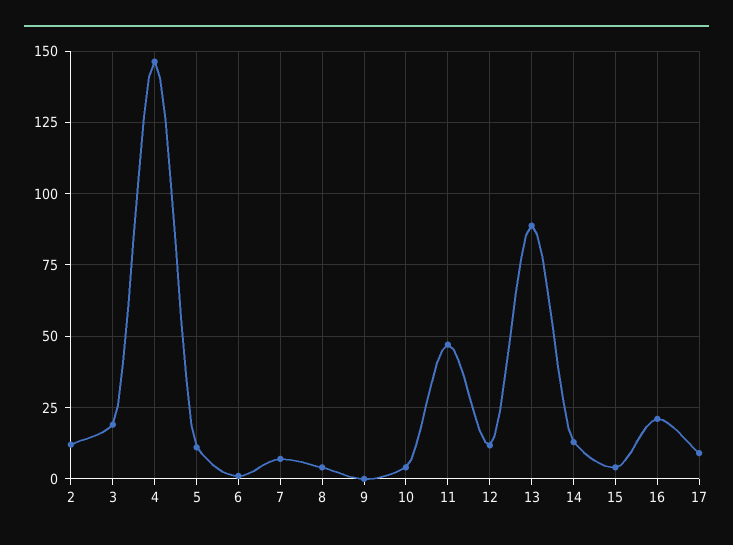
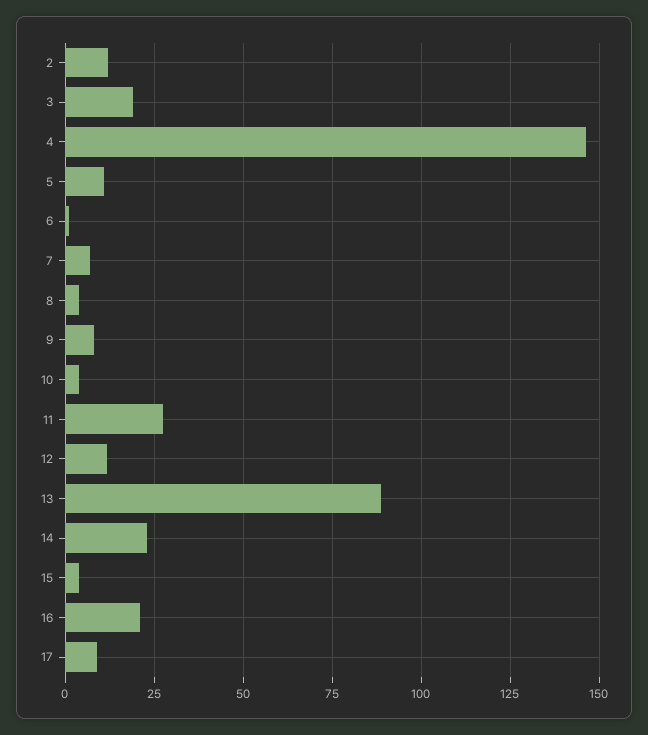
9: 0 -> 7.5
11: 47.5 -> 27.5
14: 12.5 -> 22.5

